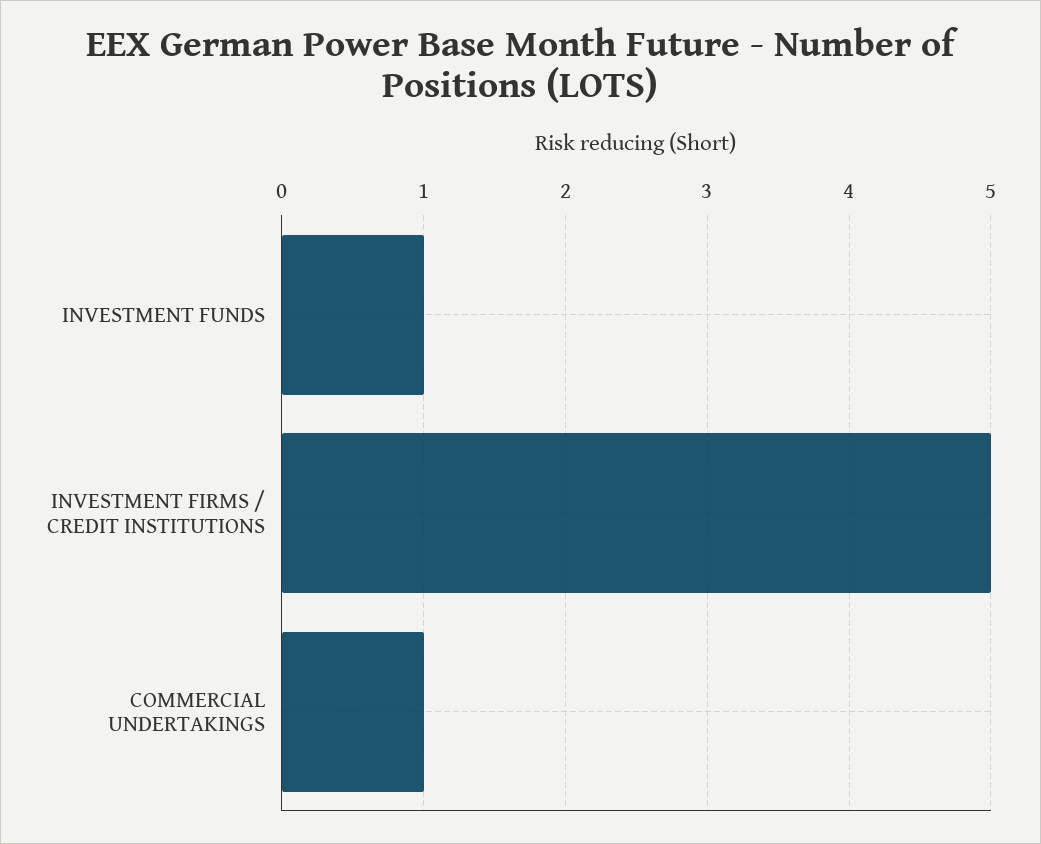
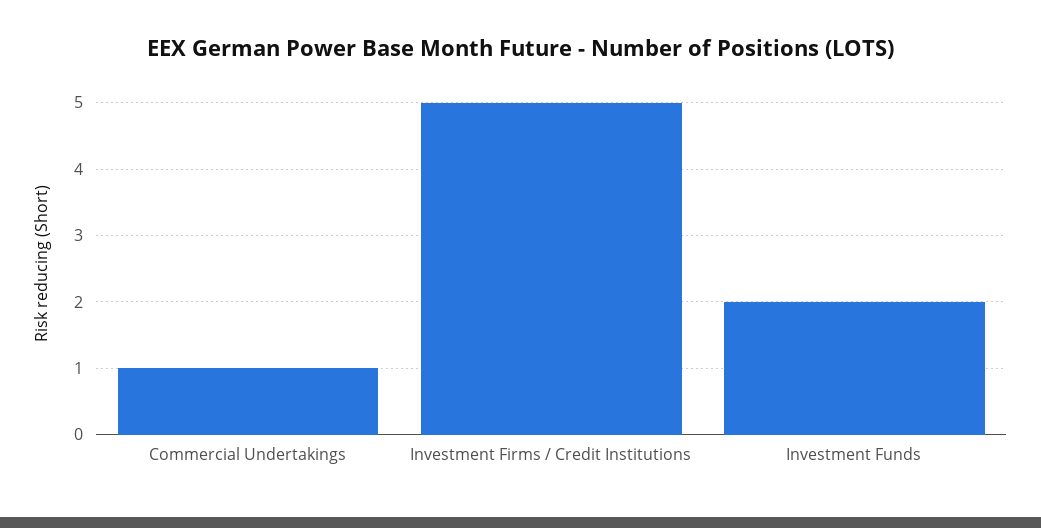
INVESTMENT FUNDS: 1 -> 2

